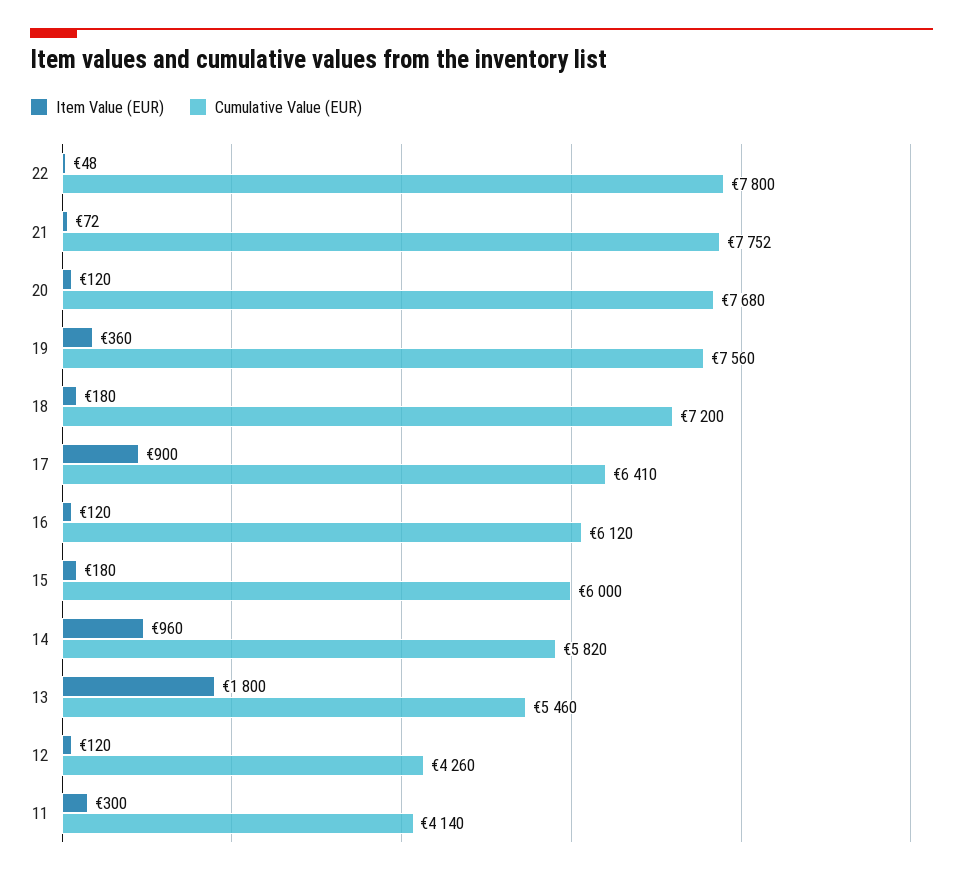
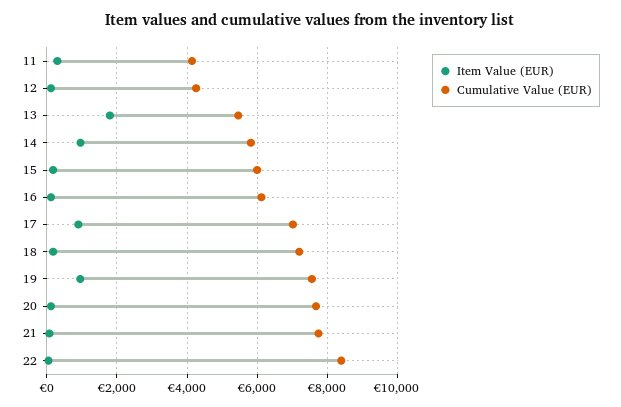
Cumulative Value (EUR), 22: 7800 -> 8400
Item Value (EUR), 19: 360 -> 1000
Cumulative Value (EUR), 17: 6410 -> 7000

